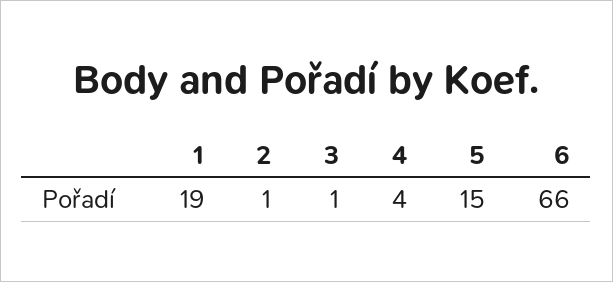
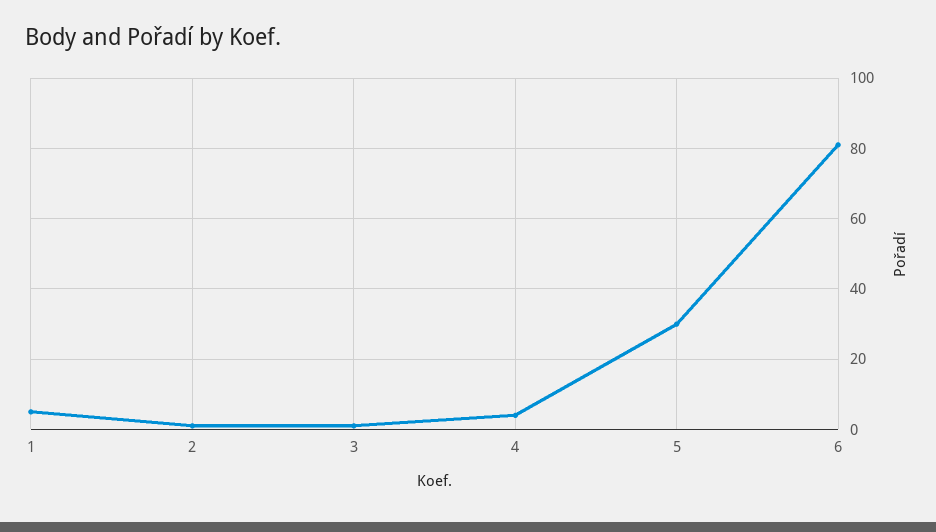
1: 19 -> 5
5: 15 -> 30
6: 66 -> 80

